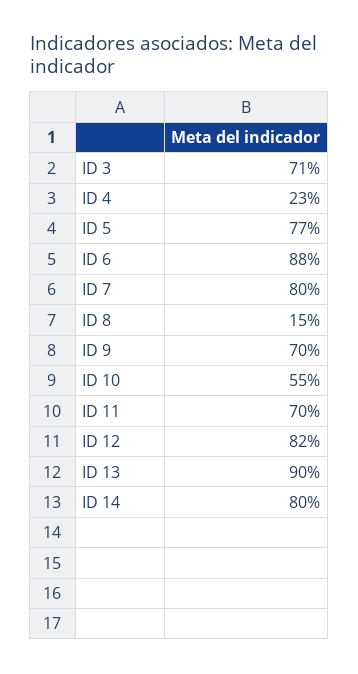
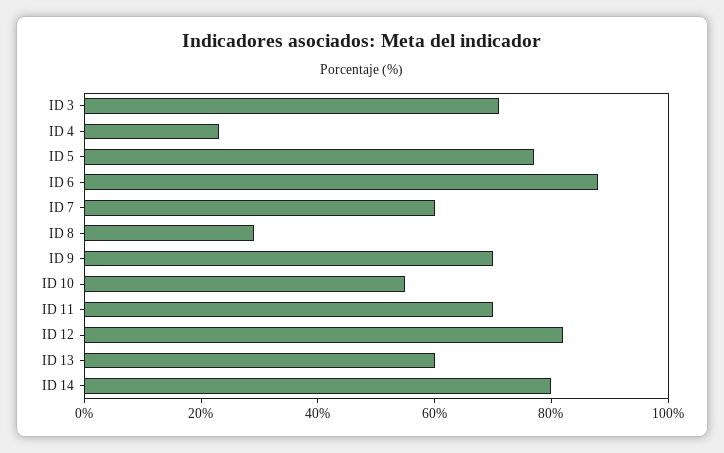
ID 7: 80 -> 60
ID 8: 15 -> 30
ID 13: 90 -> 60

